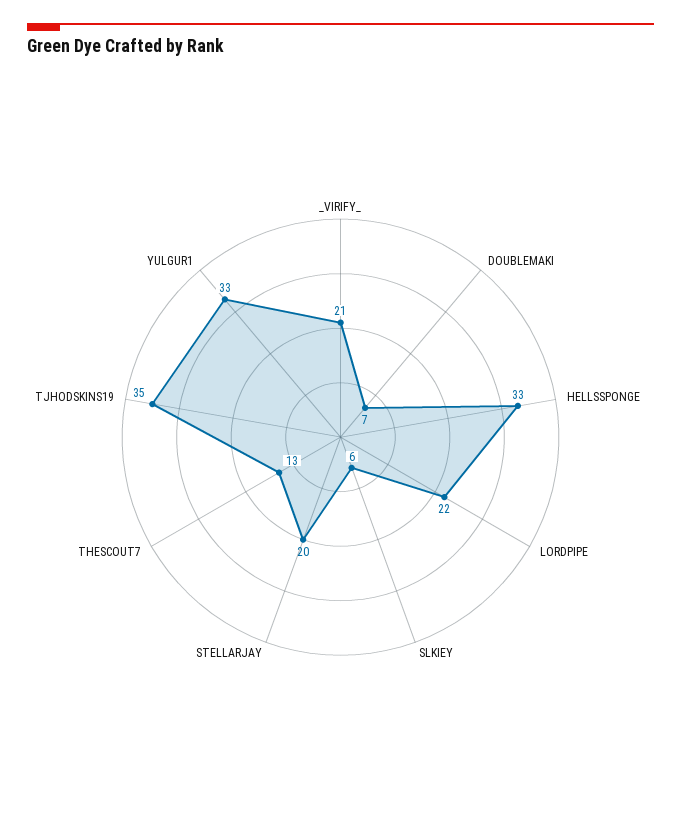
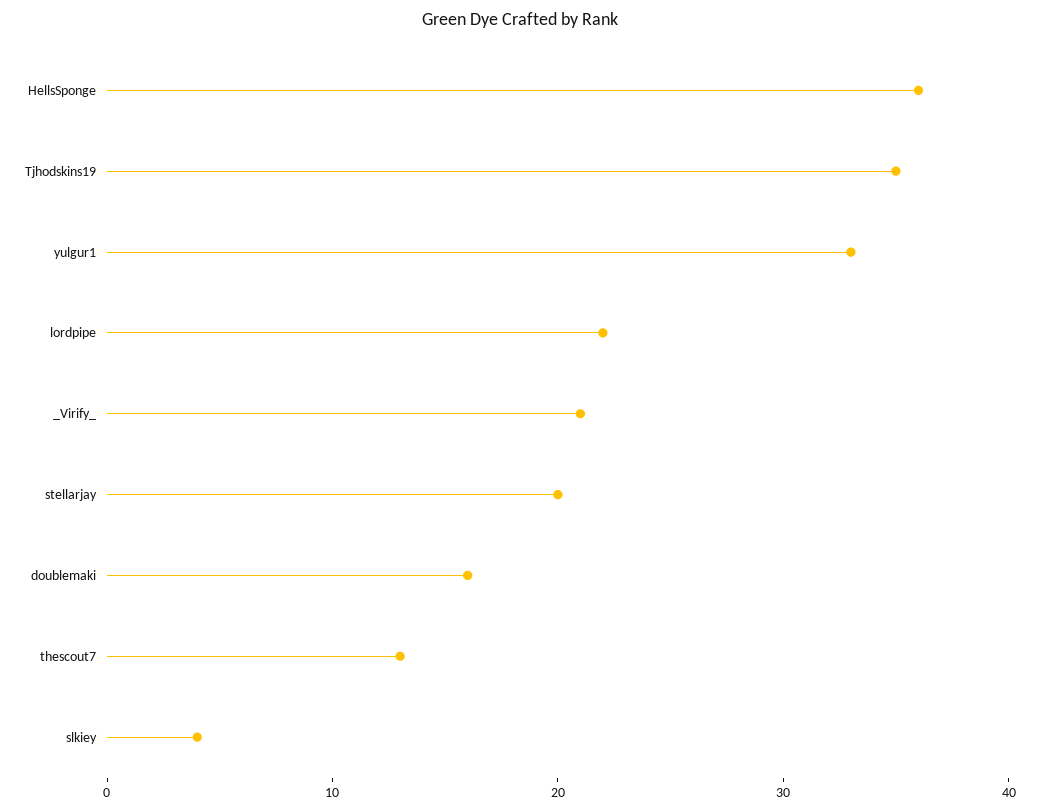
DOUBLEMAKI: 7 -> 16
HELLSSPONGE: 33 -> 36
SLKIEY: 6 -> 4

